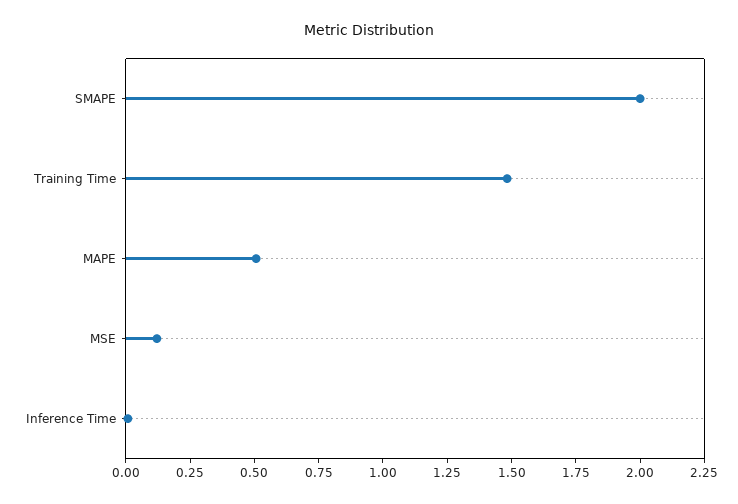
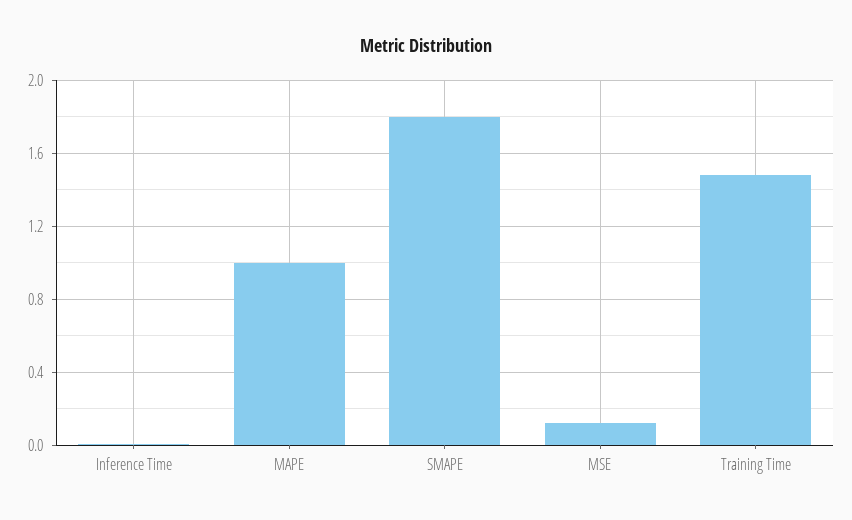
SMAPE: 2 -> 1.8
MAPE: 0.5 -> 1

